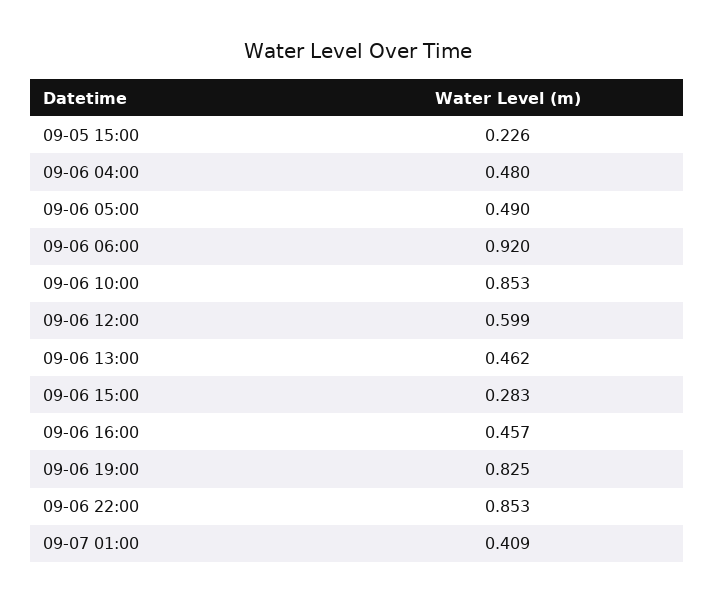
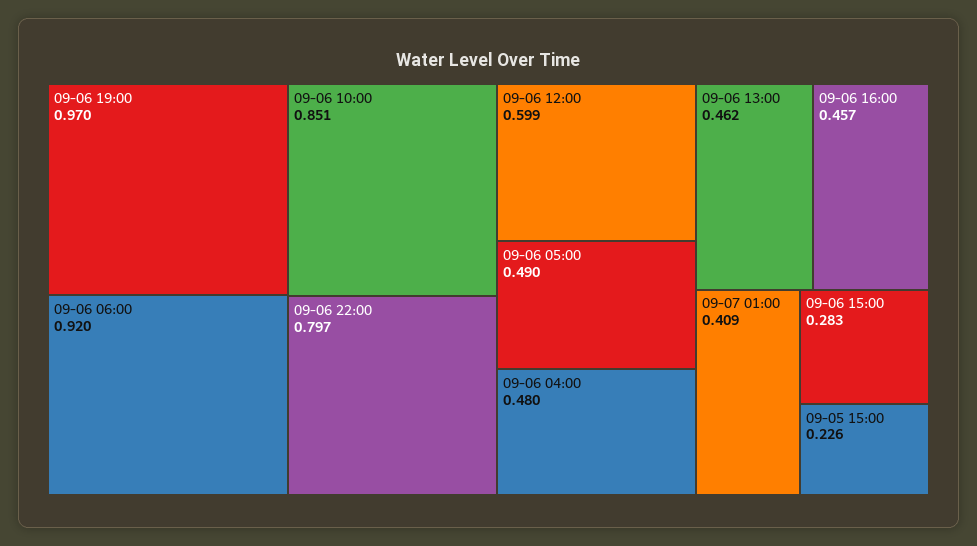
09-06 10:00: 0.853 -> 0.851
09-06 19:00: 0.825 -> 0.97
09-06 22:00: 0.853 -> 0.797

